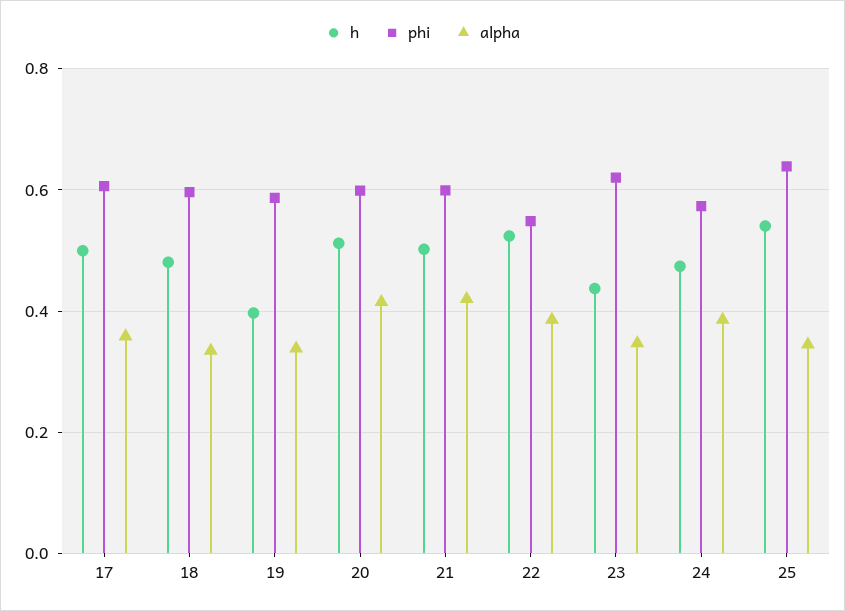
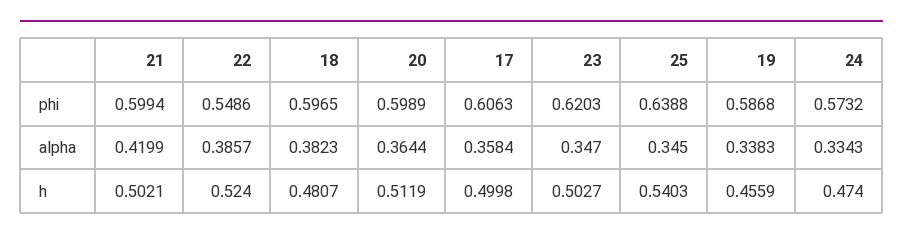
alpha, 18: 0.34 -> 0.3823
h, 19: 0.4 -> 0.4559
alpha, 20: 0.42 -> 0.3644
h, 23: 0.44 -> 0.5027
alpha, 24: 0.38 -> 0.3343

